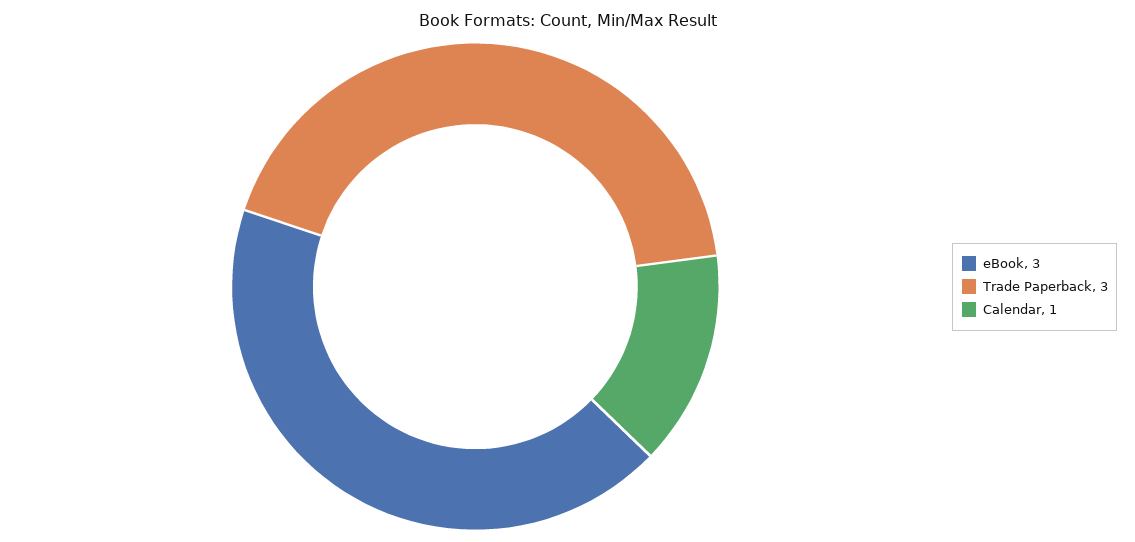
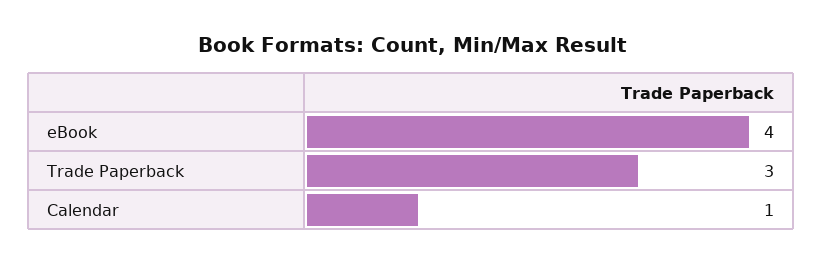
eBook: 3 -> 4

